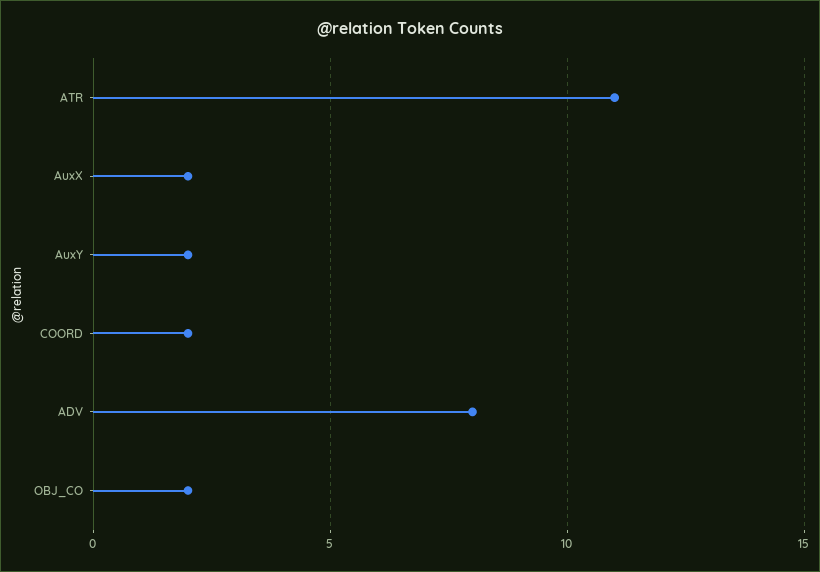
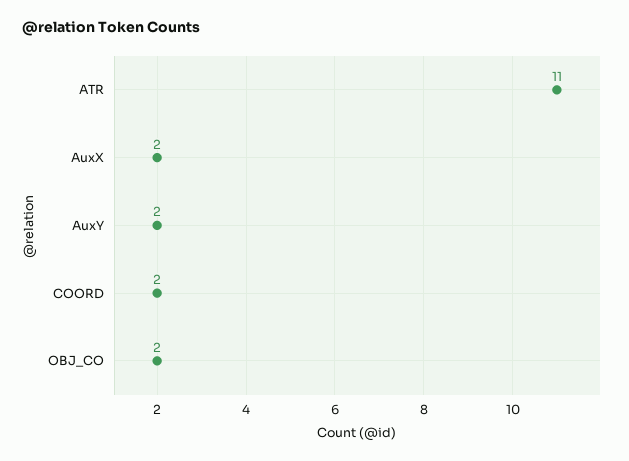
ADV: 8 -> none

